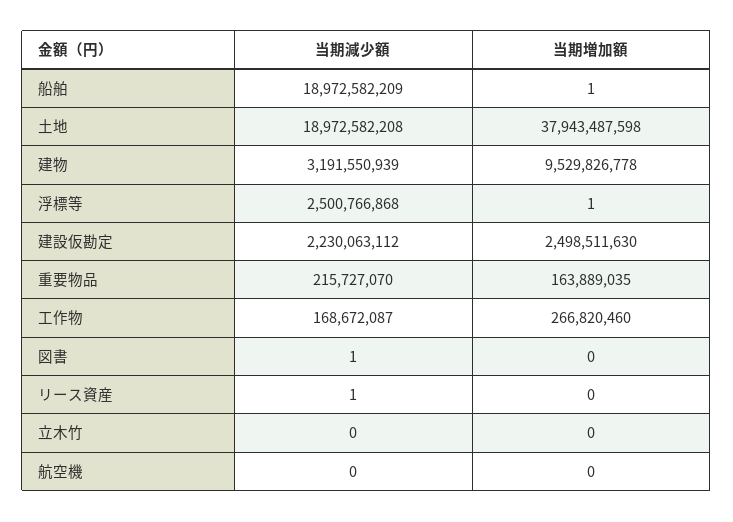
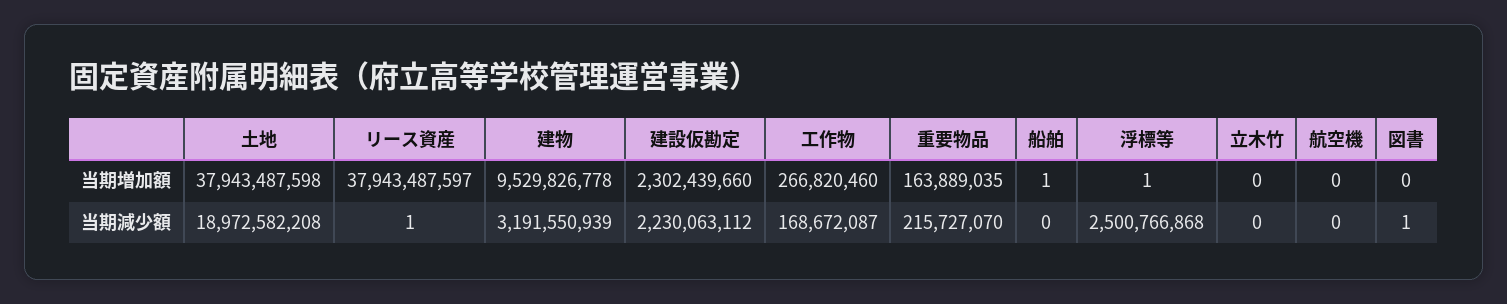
当期減少額, 船舶: 18972582209 -> 0
当期増加額, 建設仮勘定: 2498511630 -> 2302439660
当期増加額, リース資産: 0 -> 37943487597

